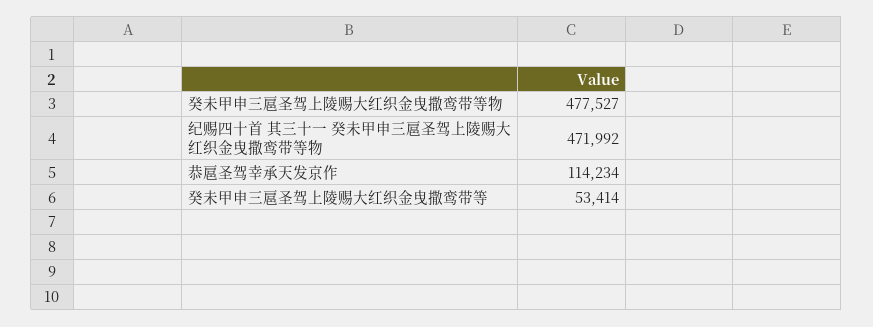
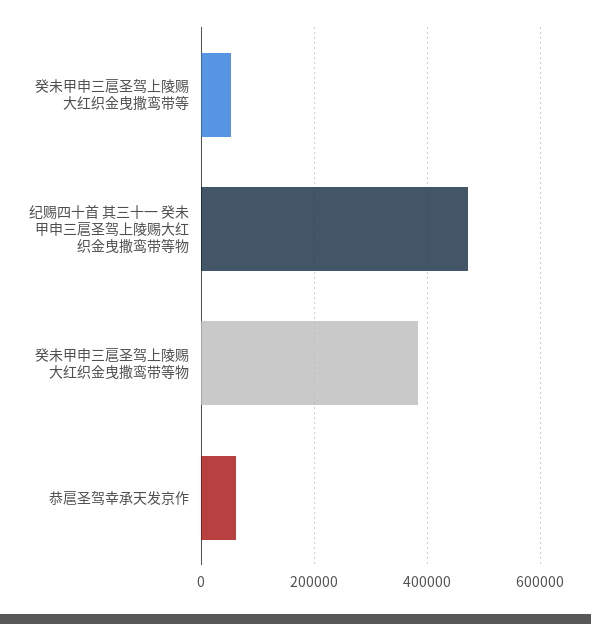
癸未甲申三扈圣驾上陵赐大红织金曳撒鸾带等物: 477527 -> 380000
恭扈圣驾幸承天发京作: 114234 -> 60000

